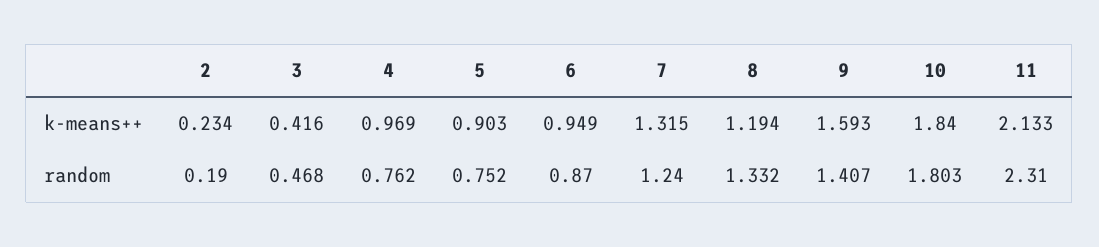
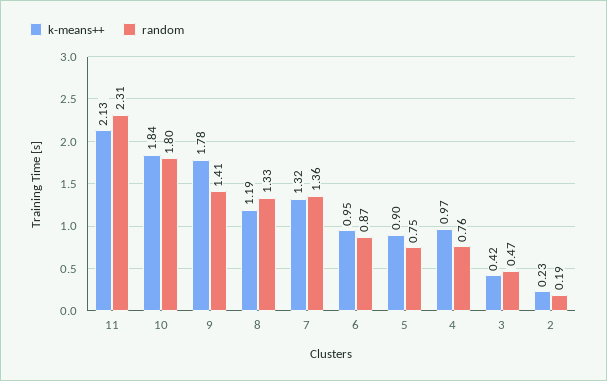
k-means++, 9: 1.593 -> 1.78
random, 7: 1.24 -> 1.36

